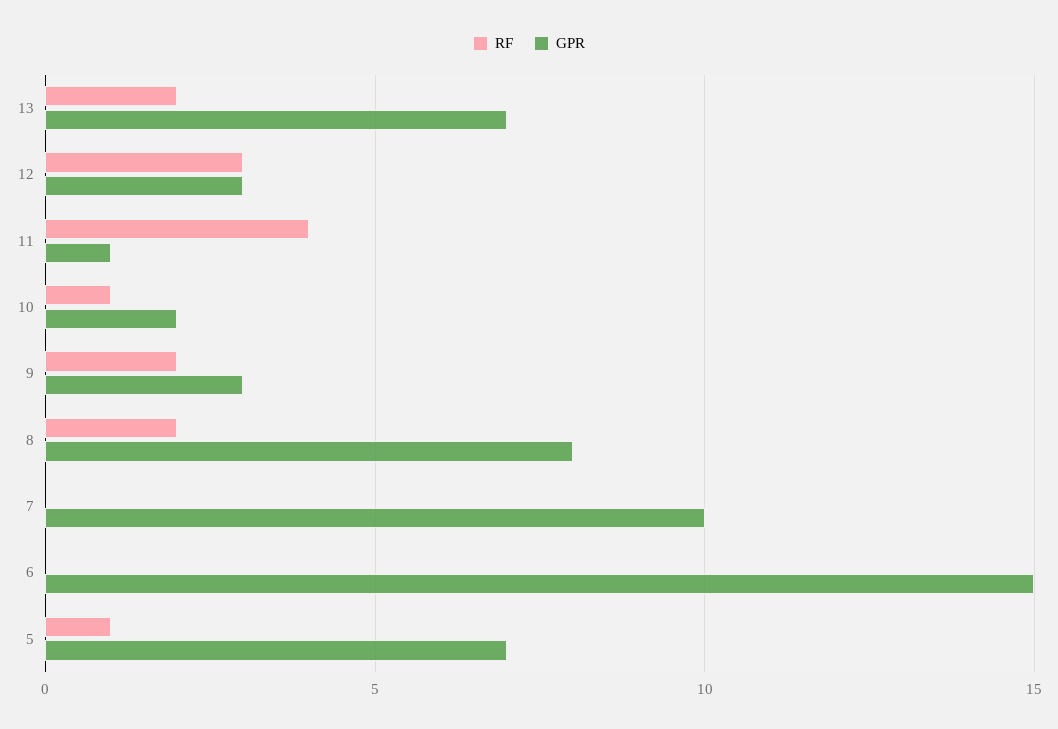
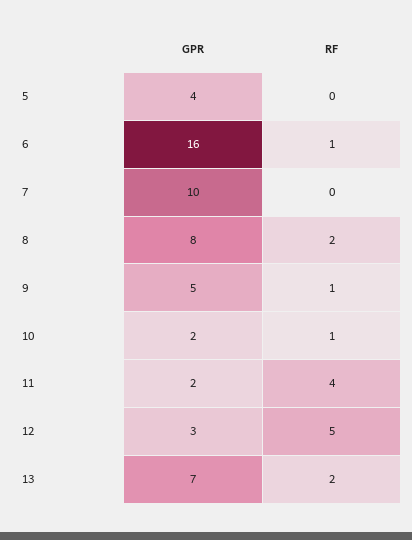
RF, 12: 3 -> 5
GPR, 11: 1 -> 2
RF, 9: 2 -> 1
GPR, 9: 3 -> 5
RF, 6: 0 -> 1
GPR, 6: 15 -> 16
RF, 5: 1 -> 0
GPR, 5: 7 -> 4

